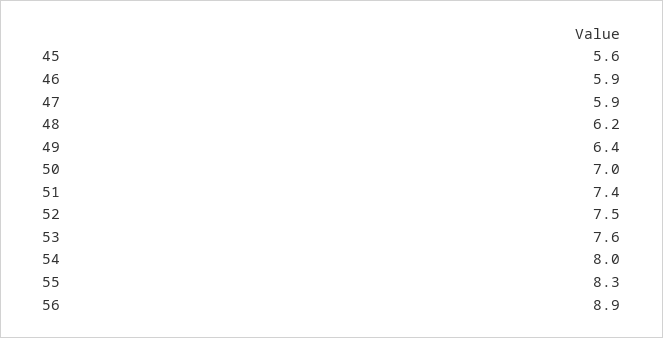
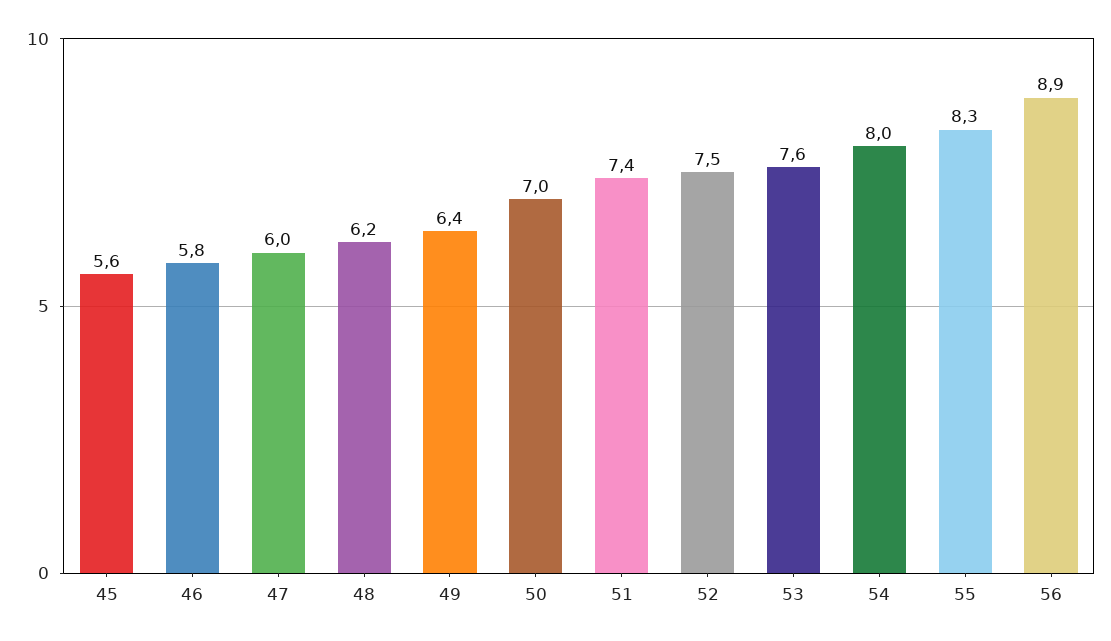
46: 5.9 -> 5.8
47: 5.9 -> 6

